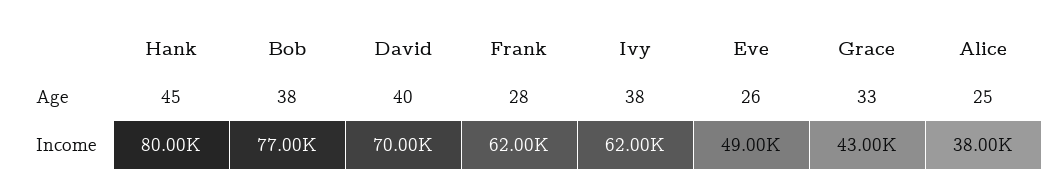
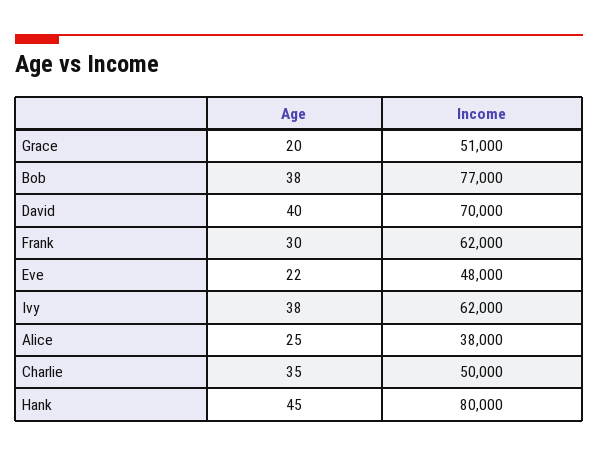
Frank, Age: 28 -> 30
Eve, Age: 26 -> 22
Grace, Age: 33 -> 20
Eve, Income: 49000 -> 48000
Grace, Income: 43000 -> 51000
Charlie, Age: none -> 35
Charlie, Income: none -> 50000

